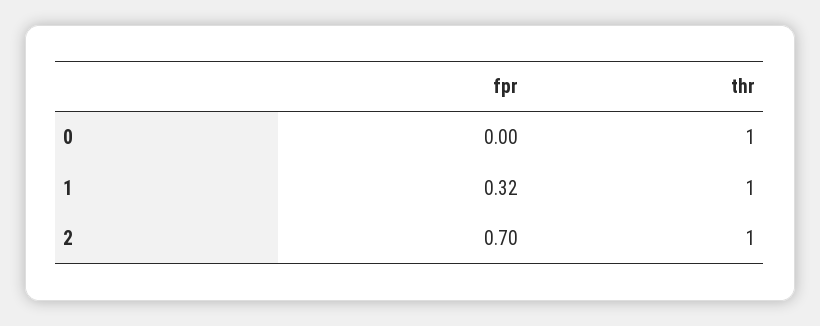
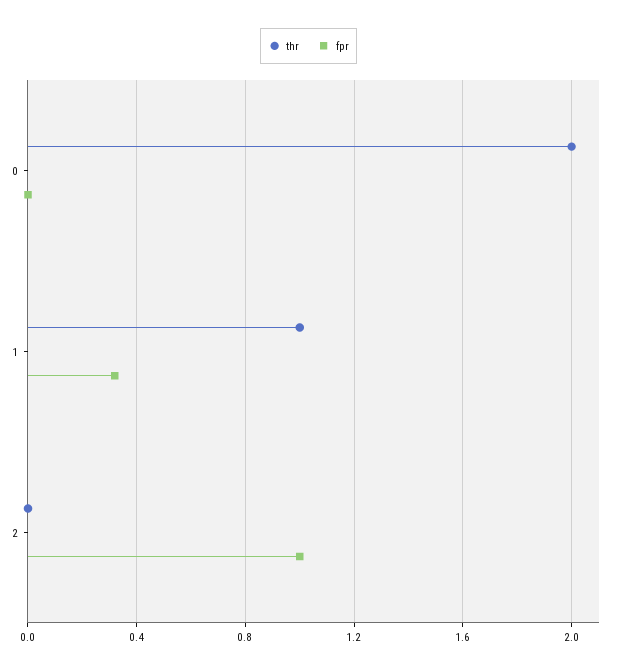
thr, 0: 1 -> 2
fpr, 2: 0.7 -> 1
thr, 2: 1 -> 0

